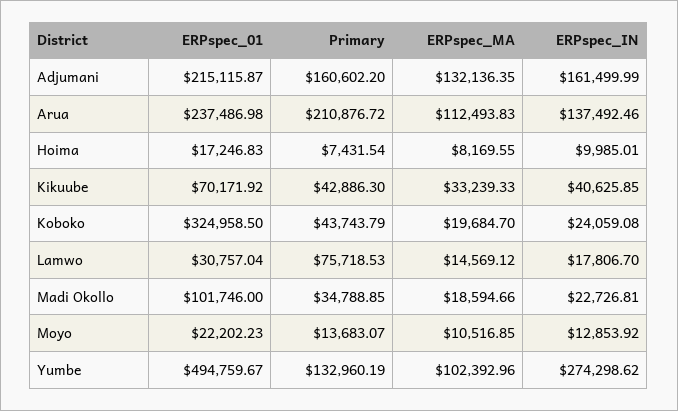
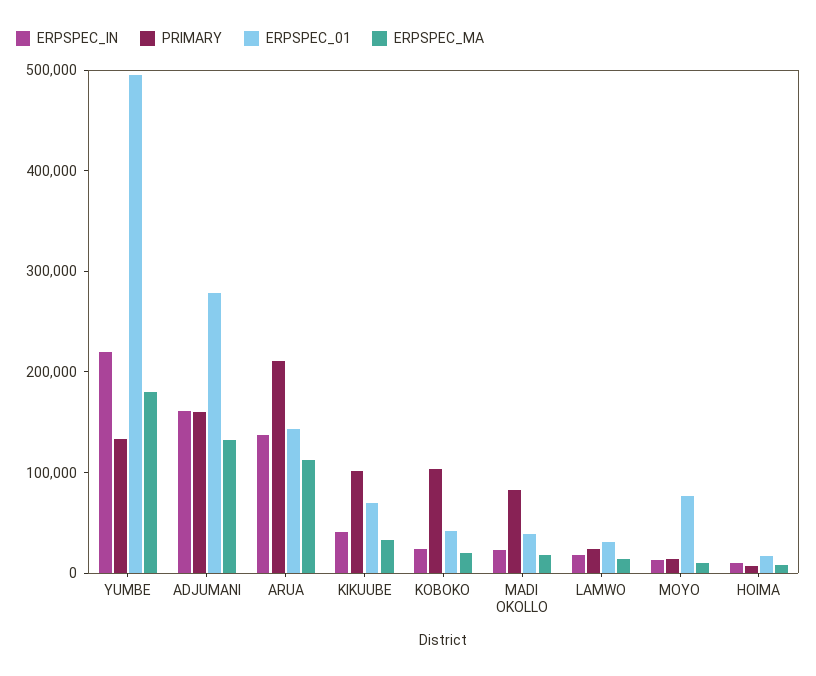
ERPspec_01, Adjumani: 215115.87 -> 280000
ERPspec_01, Arua: 237486.98 -> 140000
Primary, Kikuube: 42886.3 -> 100000
ERPspec_01, Koboko: 324958.5 -> 40000
Primary, Koboko: 43743.79 -> 100000
Primary, Lamwo: 75718.53 -> 20000
ERPspec_01, Madi Okollo: 101746 -> 40000
Primary, Madi Okollo: 34788.85 -> 80000
ERPspec_01, Moyo: 22202.23 -> 80000
ERPspec_MA, Yumbe: 102392.96 -> 180000
ERPspec_IN, Yumbe: 274298.62 -> 220000

